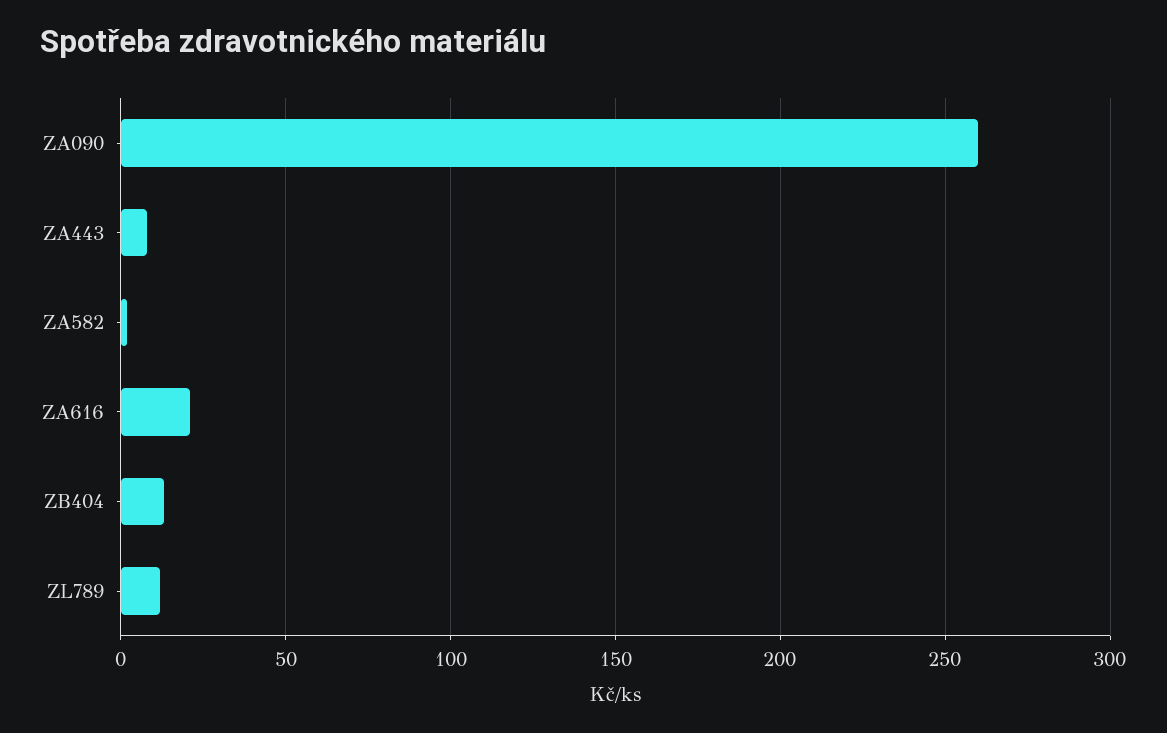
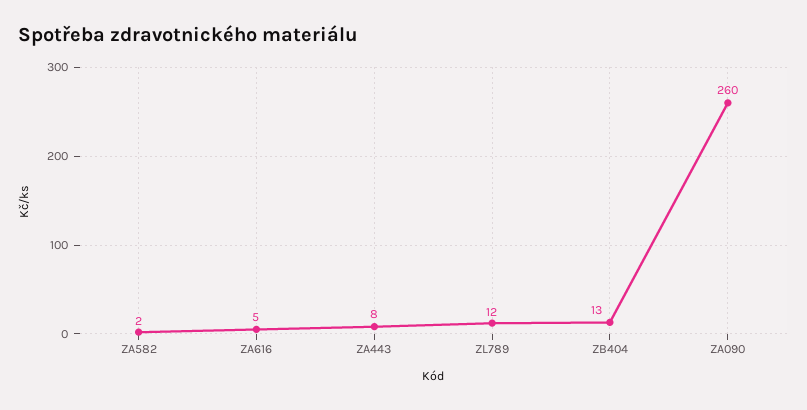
ZA616: 20 -> 5

